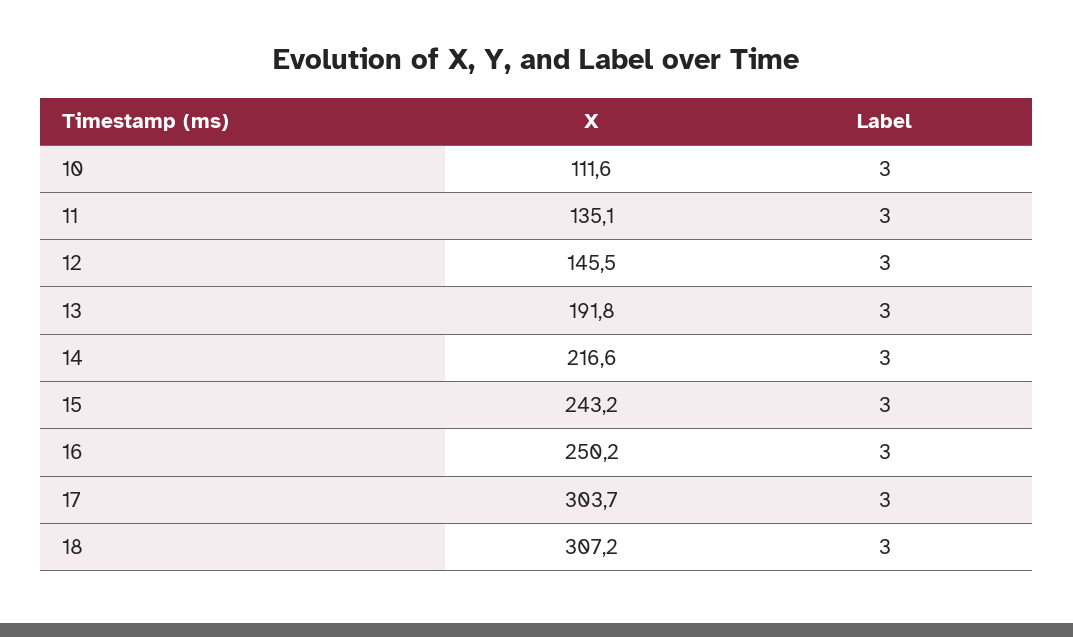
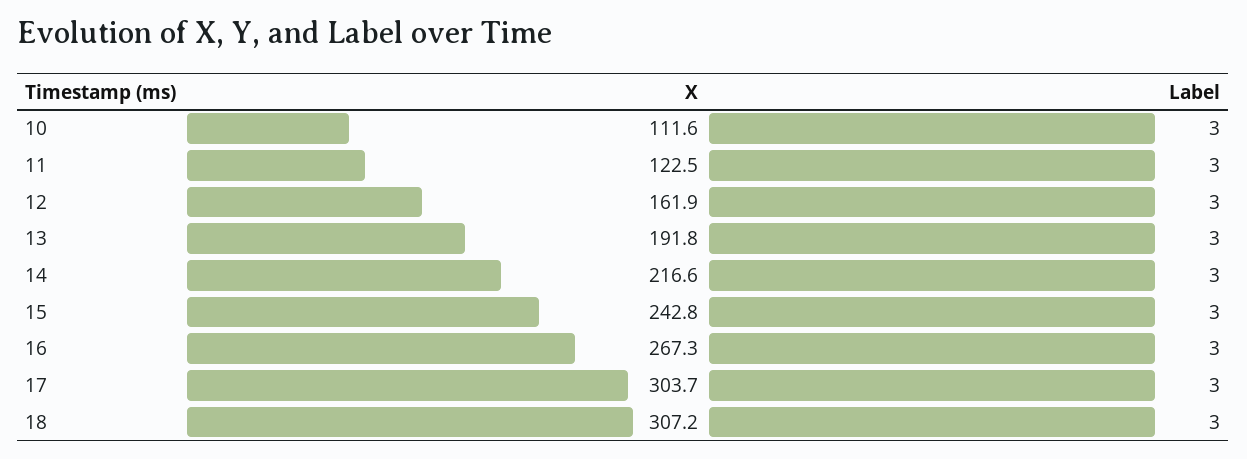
X, 11: 135.1 -> 122.5
X, 12: 145.5 -> 161.9
X, 15: 243.2 -> 242.8
X, 16: 250.2 -> 267.3

